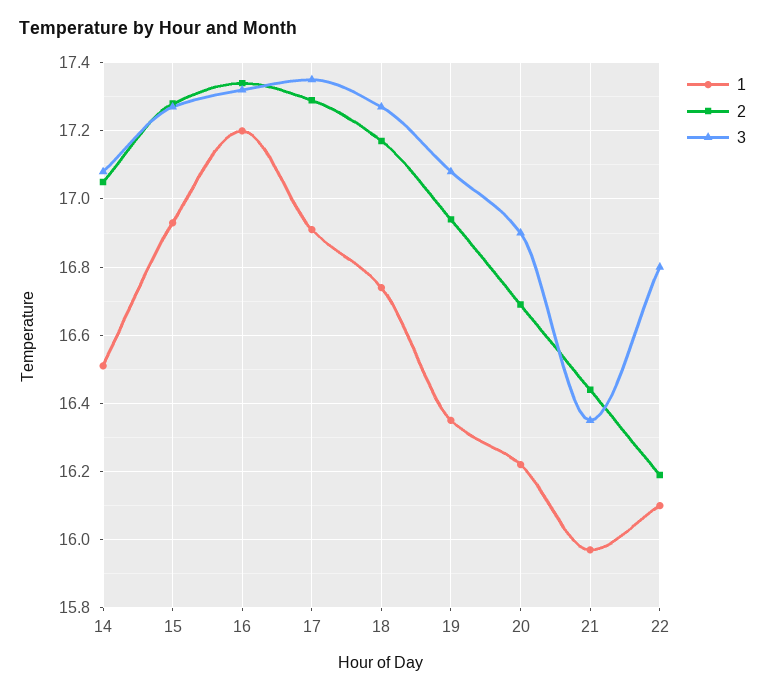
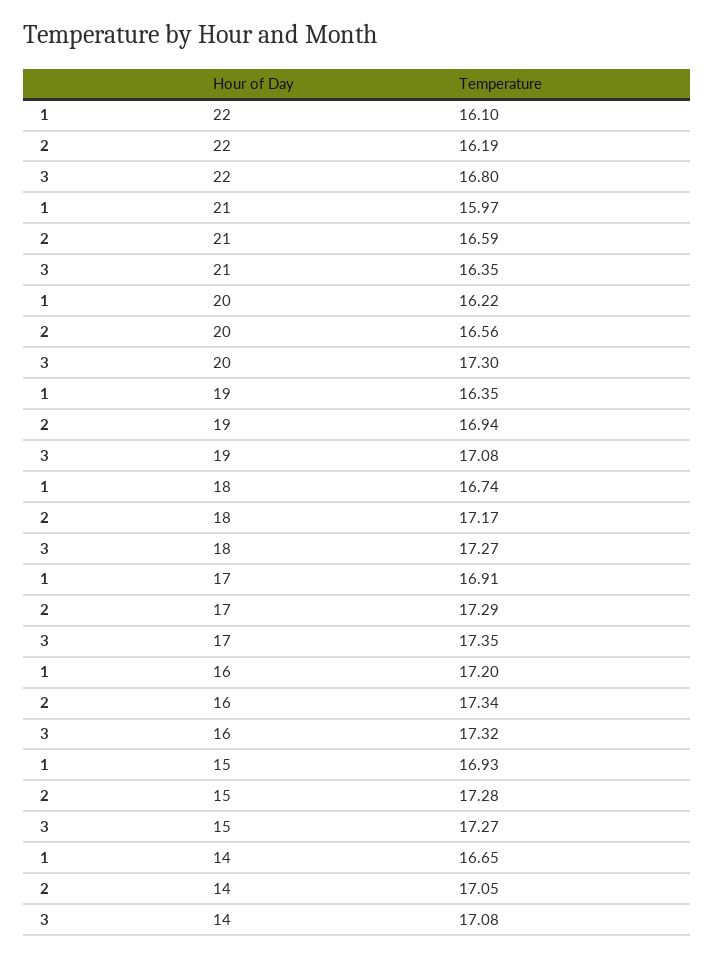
1, 14: 16.5 -> 16.65
2, 20: 16.7 -> 16.56
3, 20: 16.9 -> 17.3
2, 21: 16.45 -> 16.59

